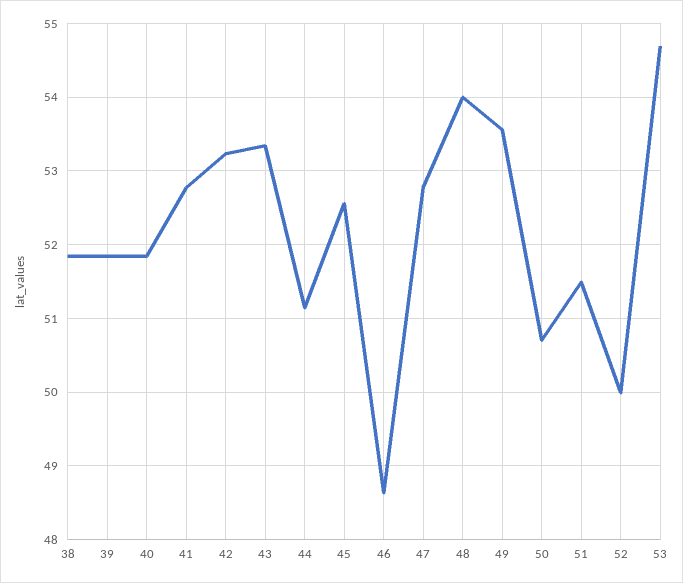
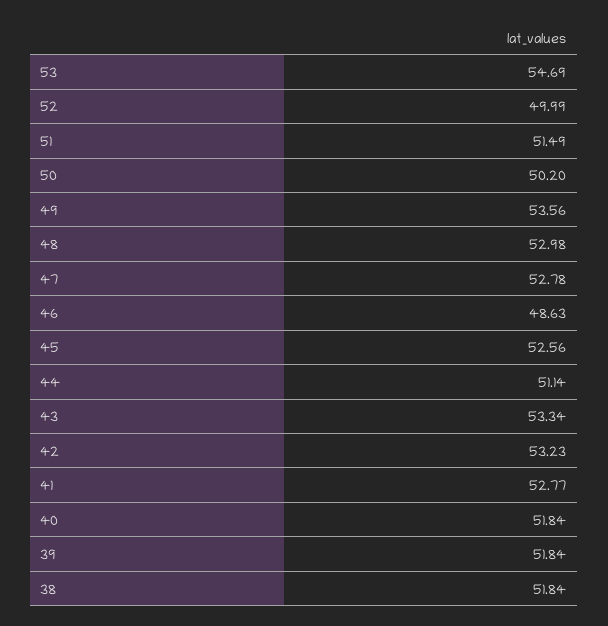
48: 54 -> 52.98
50: 50.7 -> 50.2

